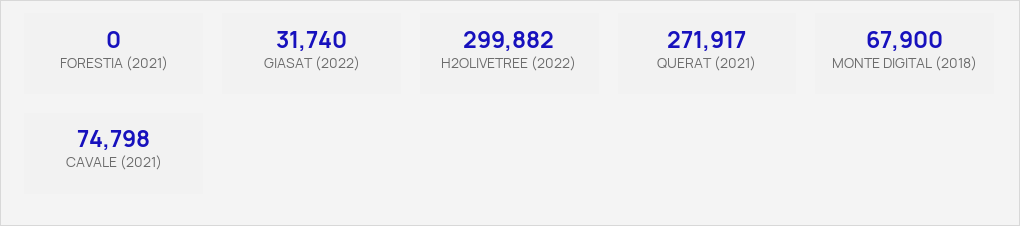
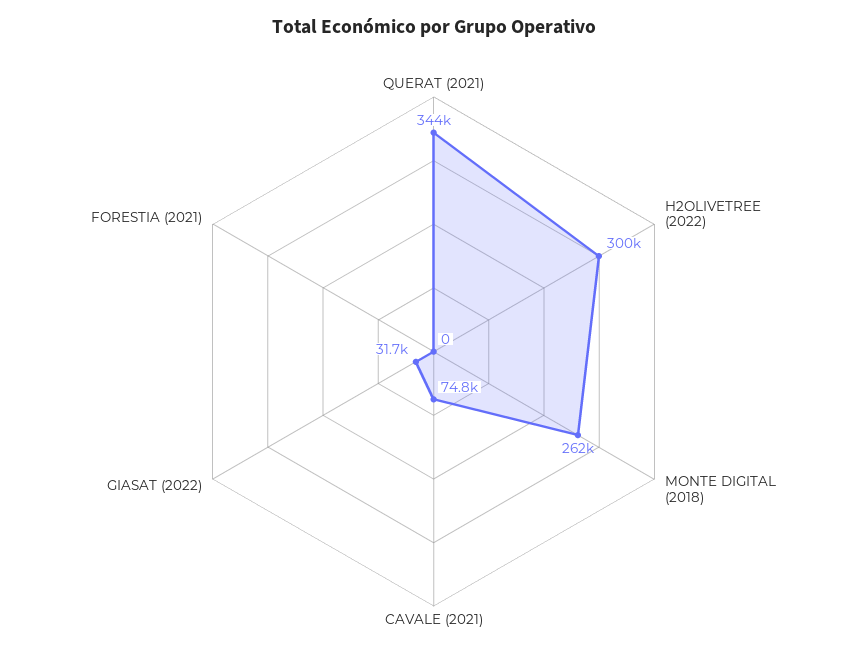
QUERAT (2021): 271917 -> 344000
MONTE DIGITAL (2018): 67900 -> 262000

